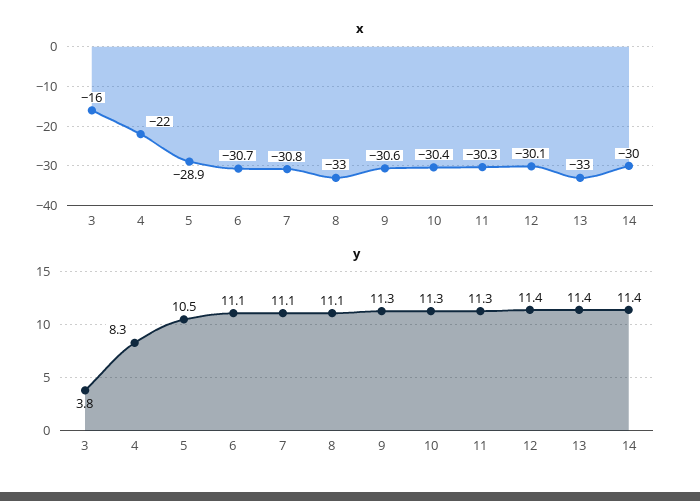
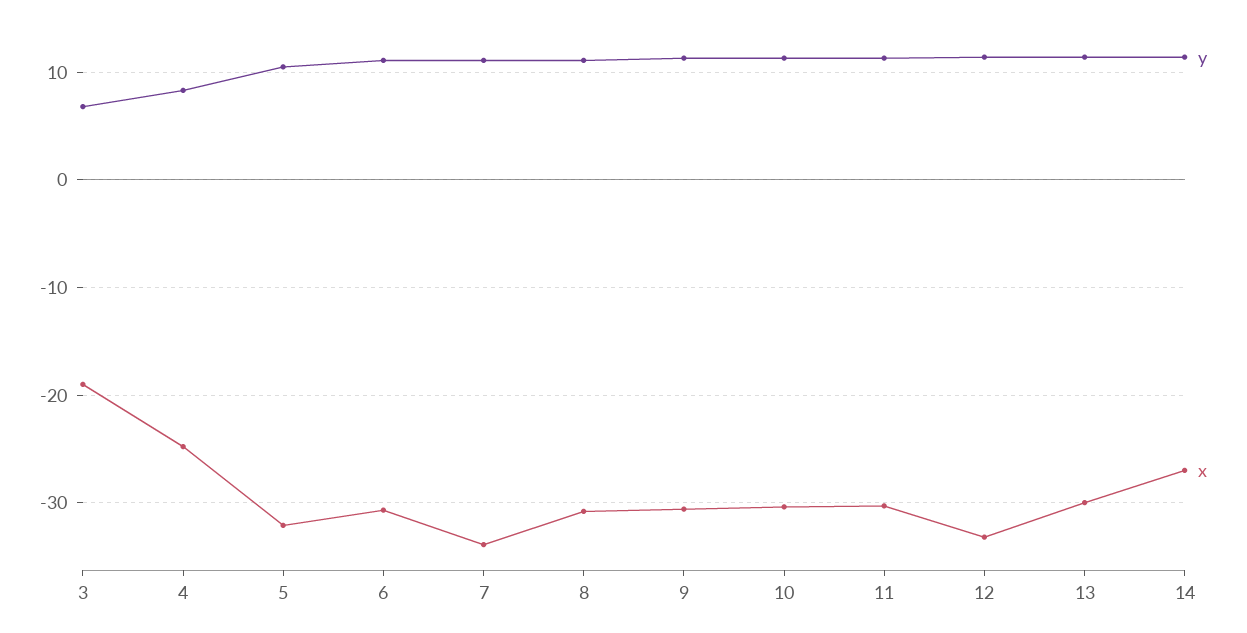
x, 3: -16 -> -19
x, 4: -22 -> -25
x, 5: -28.9 -> -32
x, 7: -30.8 -> -34
x, 8: -33 -> -31
x, 12: -30.1 -> -33
x, 13: -33 -> -30
x, 14: -30 -> -27
y, 3: 3.8 -> 7

